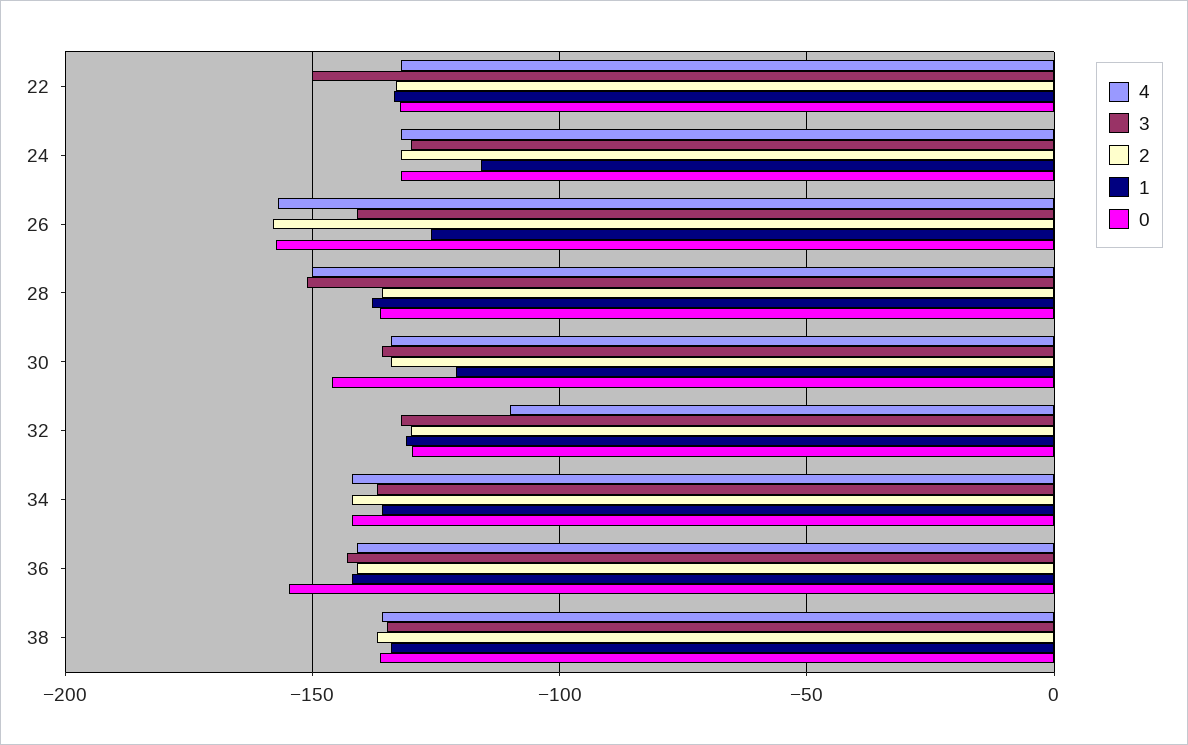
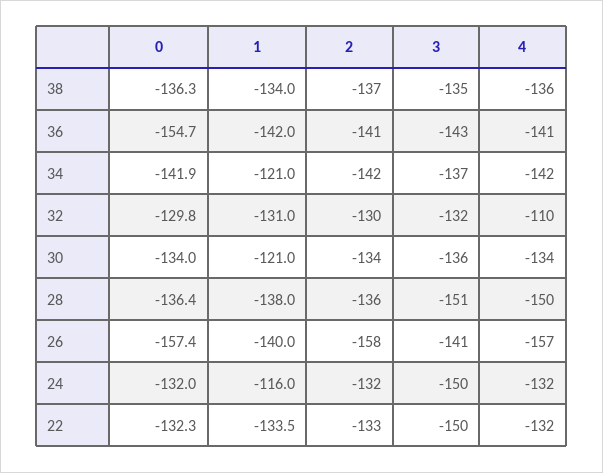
3, 24: -130 -> -150
1, 26: -125 -> -140
0, 30: -145 -> -134
1, 34: -135 -> -121

